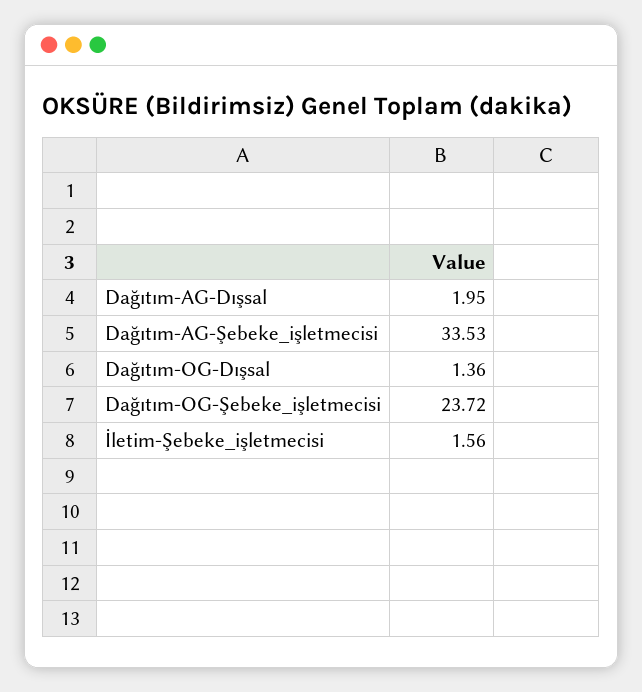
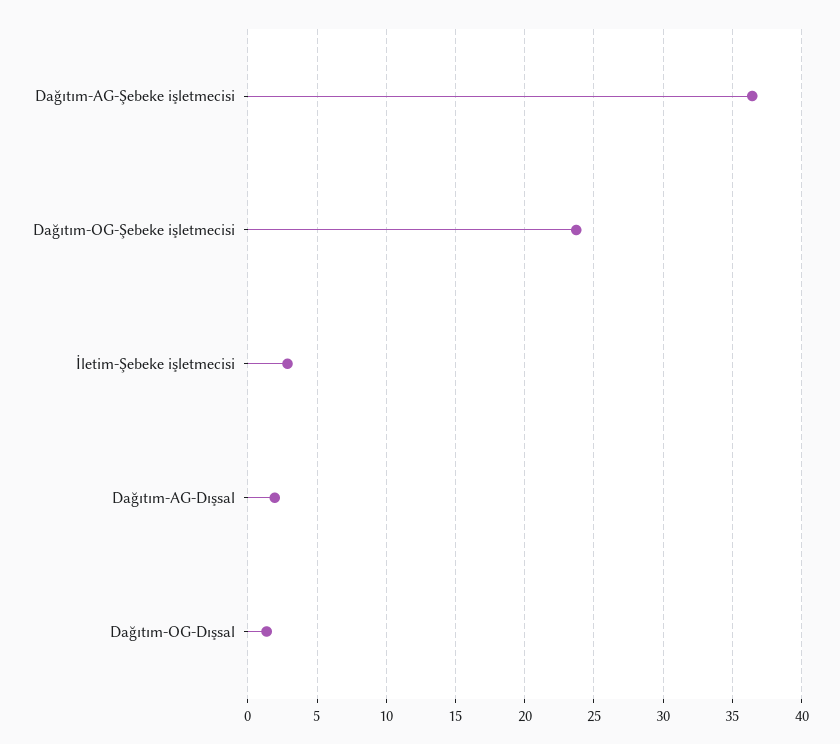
Dağıtım-AG-Şebeke_işletmecisi: 33.53 -> 36.5
İletim-Şebeke_işletmecisi: 1.56 -> 3

